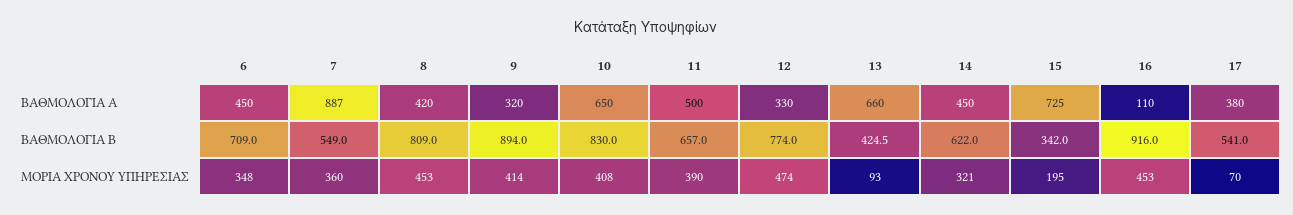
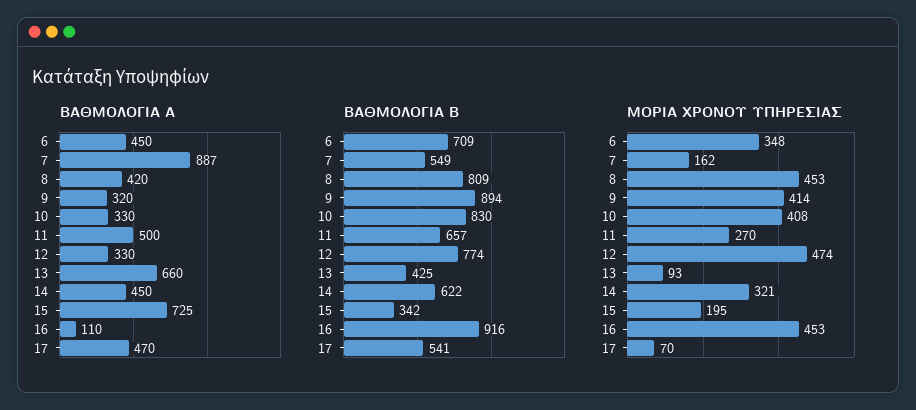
ΒΑΘΜΟΛΟΓΙΑ Α, 10: 650 -> 330
ΒΑΘΜΟΛΟΓΙΑ Α, 17: 380 -> 470
ΜΟΡΙΑ ΧΡΟΝΟΥ ΥΠΗΡΕΣΙΑΣ, 7: 360 -> 162
ΜΟΡΙΑ ΧΡΟΝΟΥ ΥΠΗΡΕΣΙΑΣ, 11: 390 -> 270

